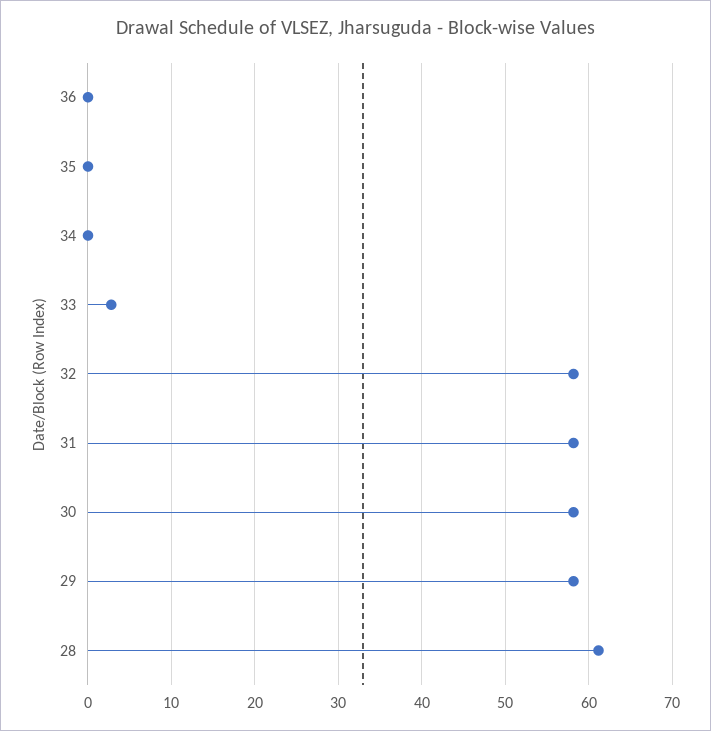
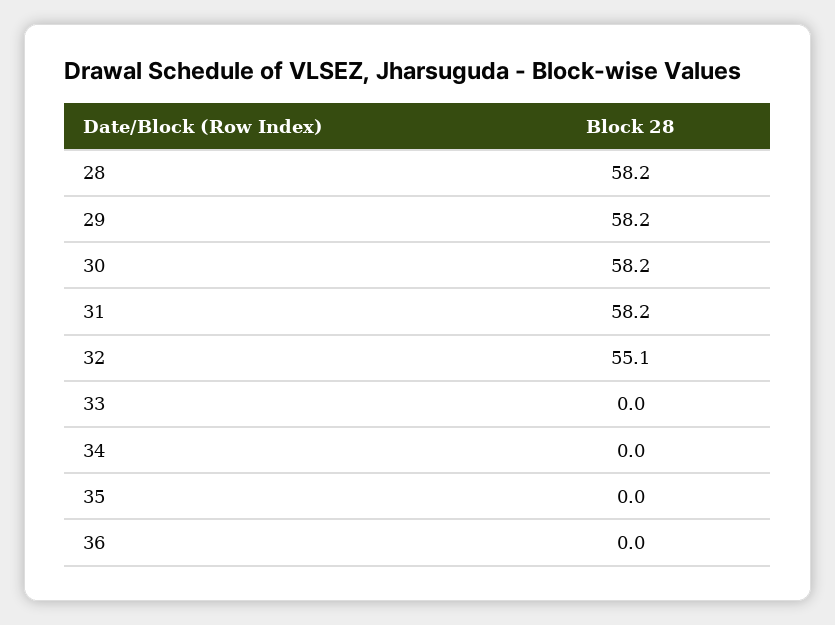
33: 3 -> 0
32: 58 -> 55.1
28: 61 -> 58.2

